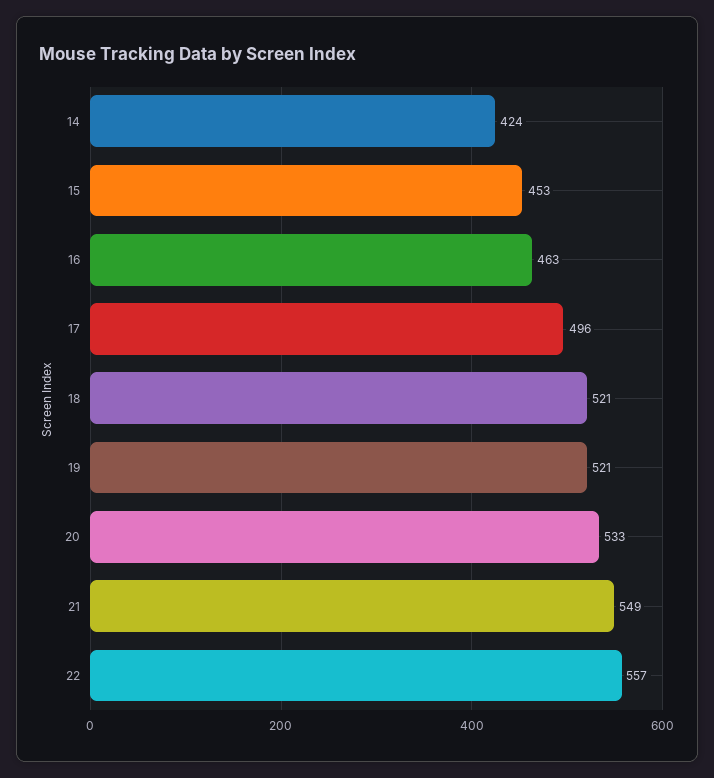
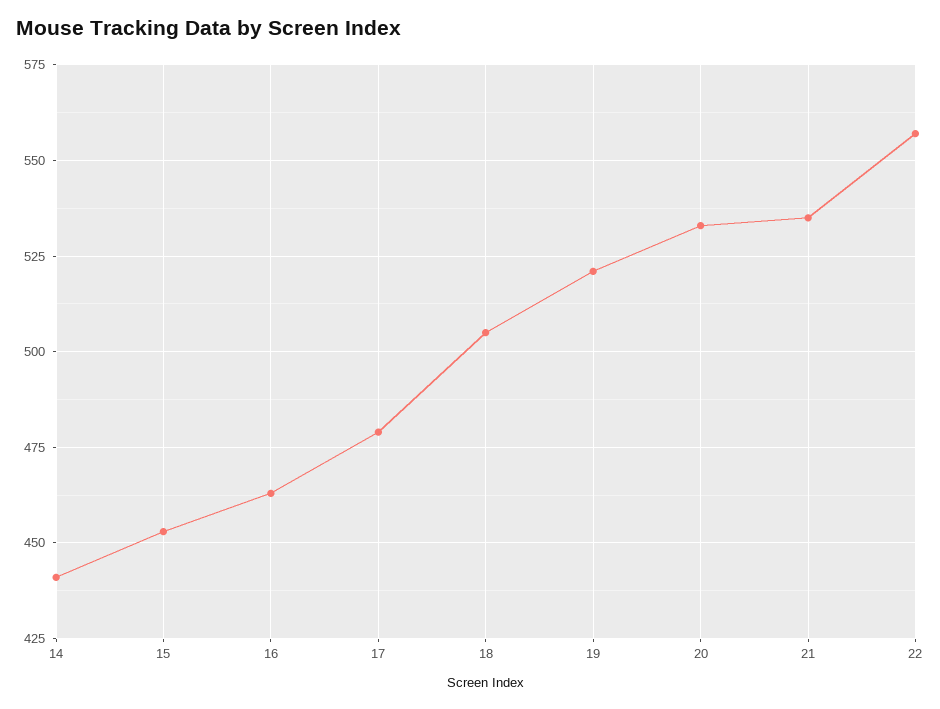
14: 424 -> 440
17: 496 -> 480
18: 521 -> 505
21: 549 -> 535

